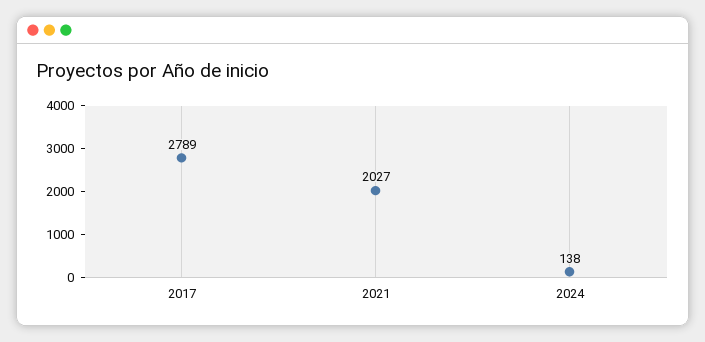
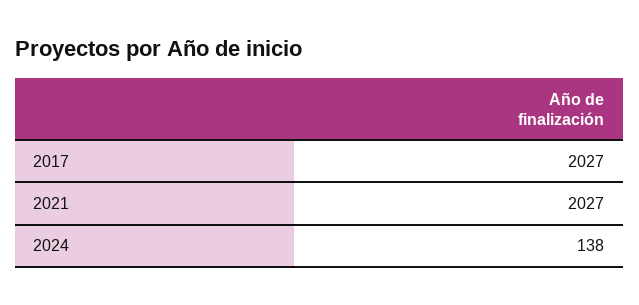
2017: 2789 -> 2027

